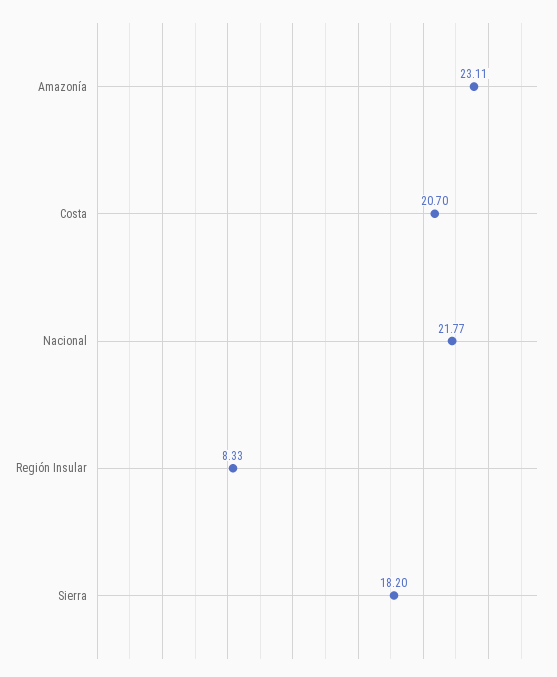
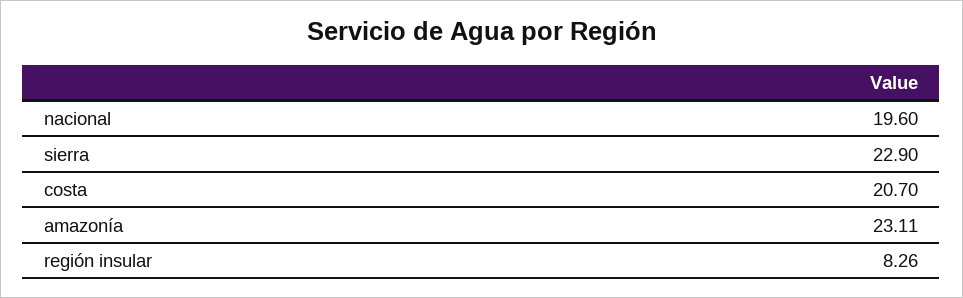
Nacional: 21.77 -> 19.6
Región Insular: 8.33 -> 8.26
Sierra: 18.2 -> 22.9

